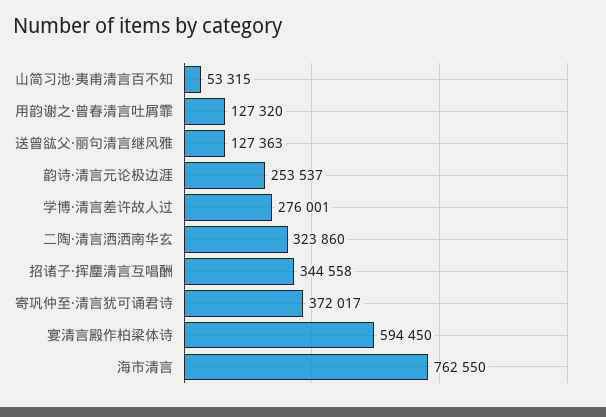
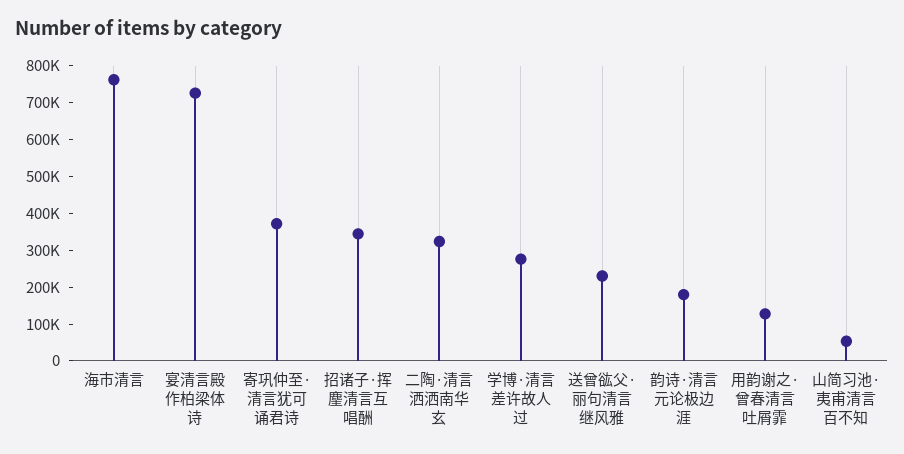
送曾谹父·丽句清言继风雅: 127363 -> 225000
韵诗·清言元论极边涯: 253537 -> 175000
宴清言殿作柏梁体诗: 594450 -> 725000

